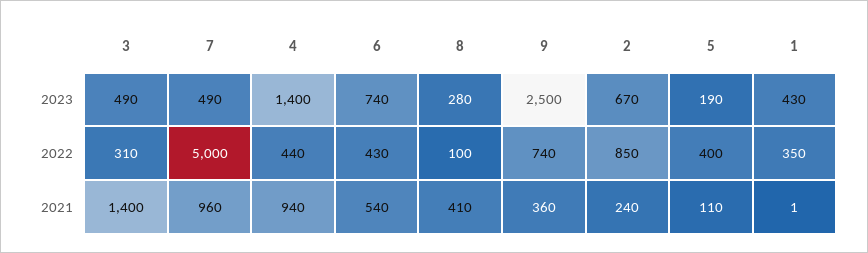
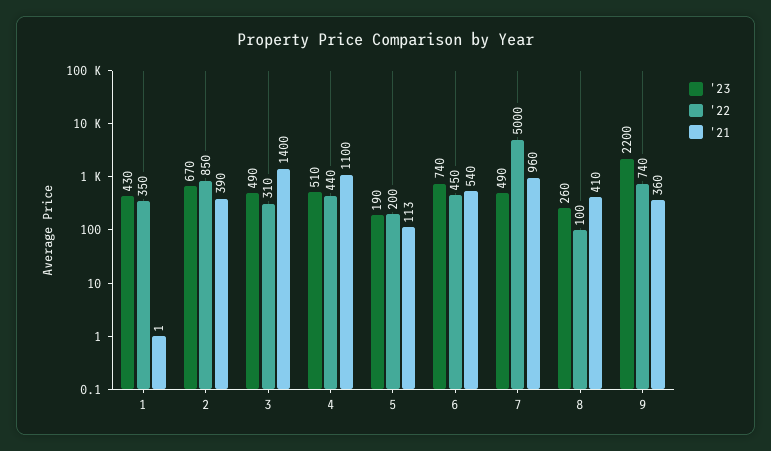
2023, 4: 1400 -> 510
2023, 8: 280 -> 260
2023, 9: 2500 -> 2200
2022, 6: 430 -> 450
2022, 5: 400 -> 200
2021, 4: 940 -> 1100
2021, 2: 240 -> 390
2021, 5: 110 -> 113

